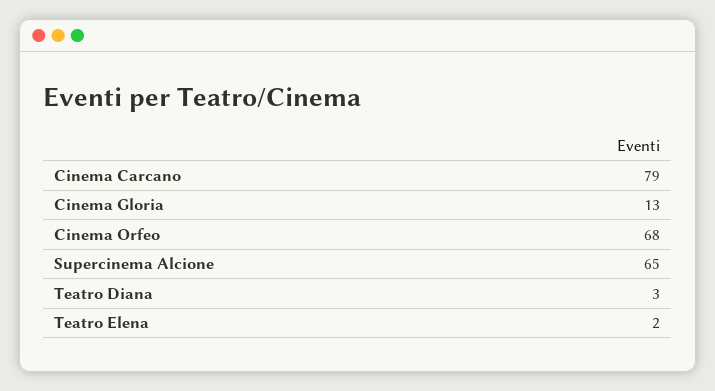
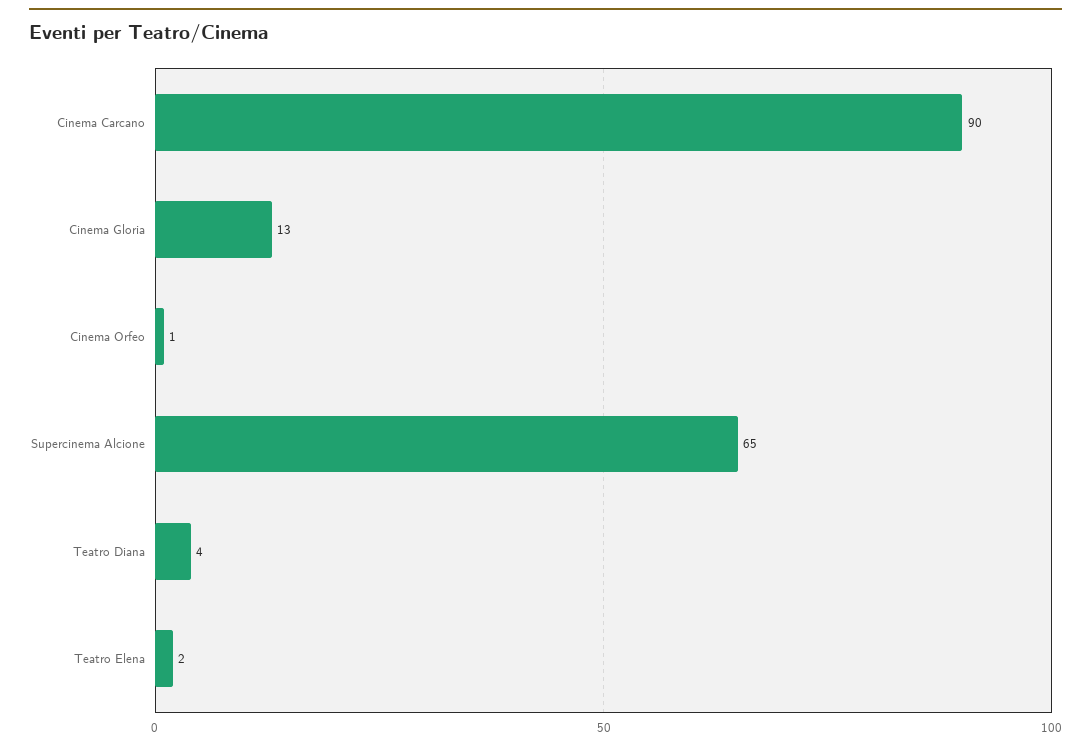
Cinema Carcano: 79 -> 90
Cinema Orfeo: 68 -> 1
Teatro Diana: 3 -> 4

